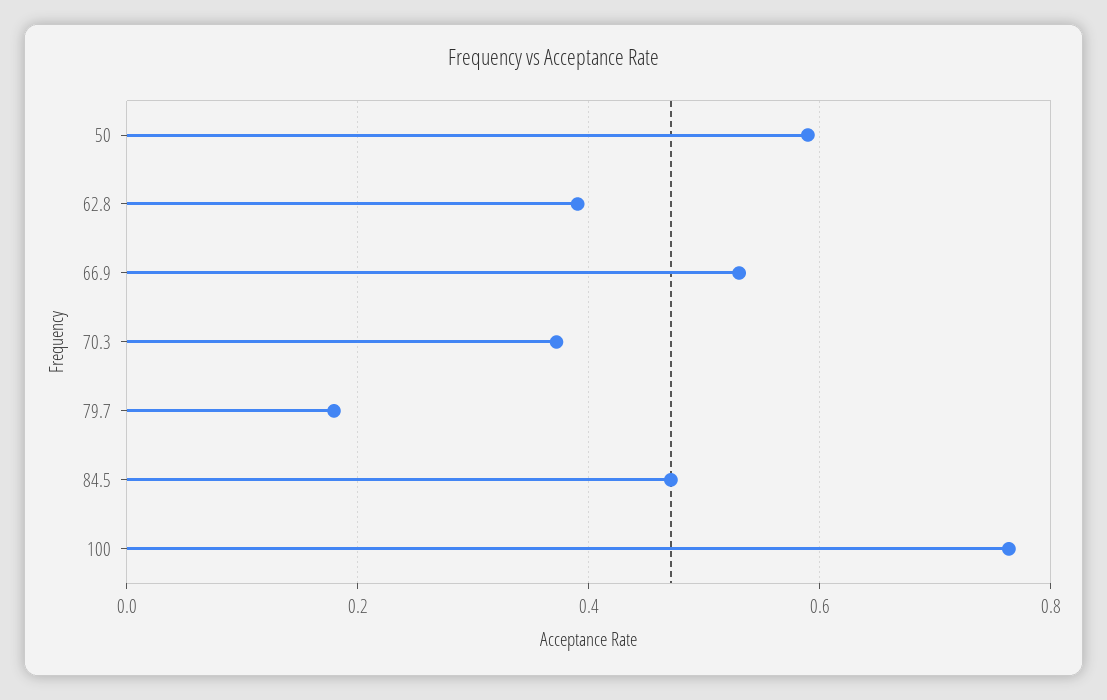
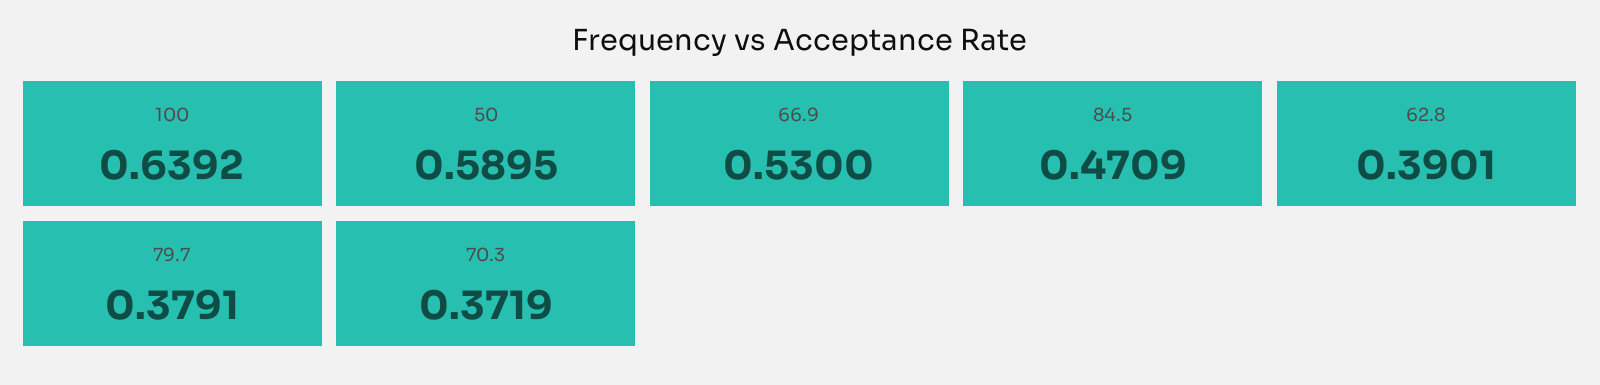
79.7: 0.18 -> 0.3791
100: 0.76 -> 0.6392

